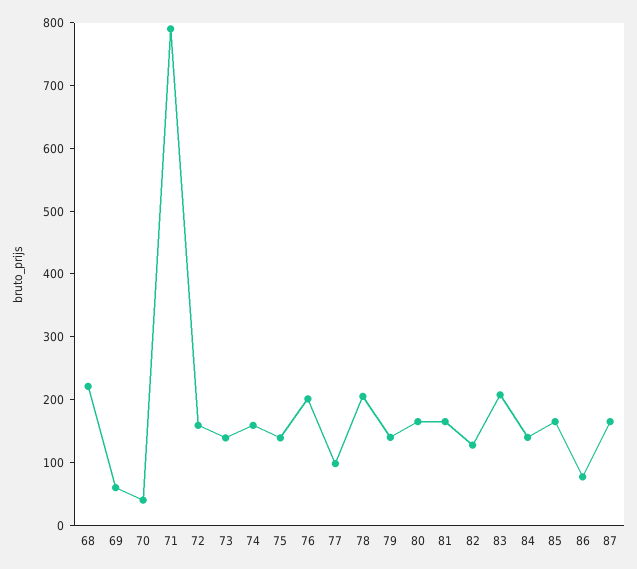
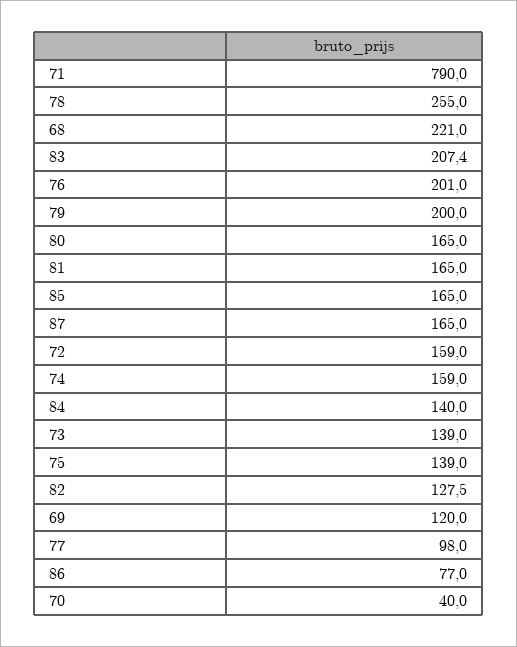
69: 60 -> 120
78: 200 -> 255
79: 140 -> 200

